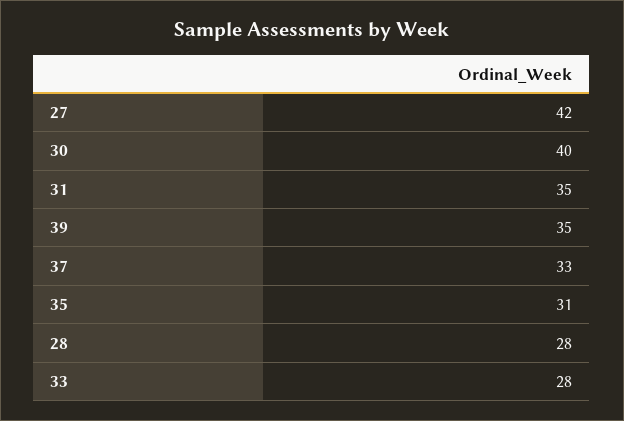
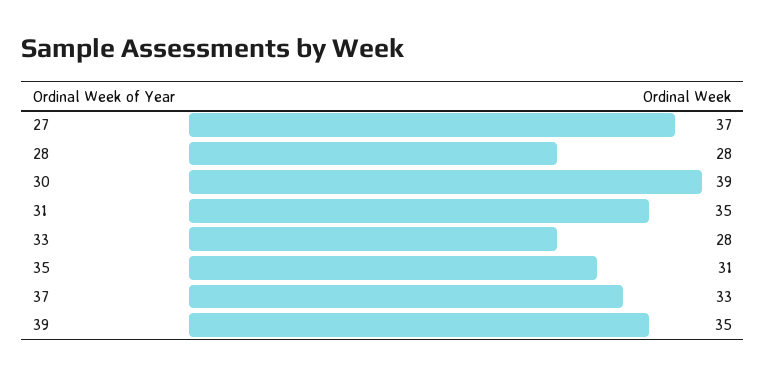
27: 42 -> 37
30: 40 -> 39

